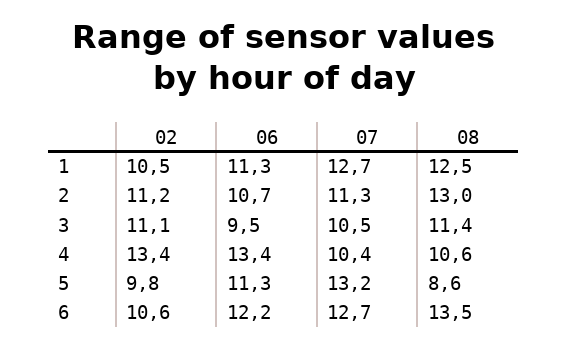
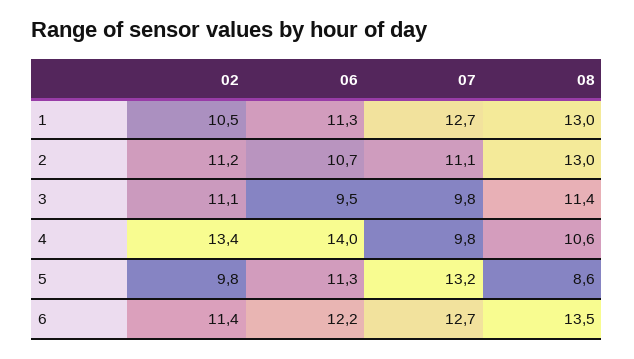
08, 1: 12.5 -> 13
07, 2: 11.3 -> 11.1
07, 3: 10.5 -> 9.8
06, 4: 13.4 -> 14
07, 4: 10.4 -> 9.8
02, 6: 10.6 -> 11.4

